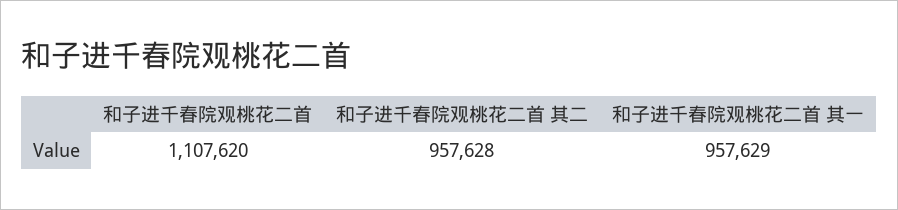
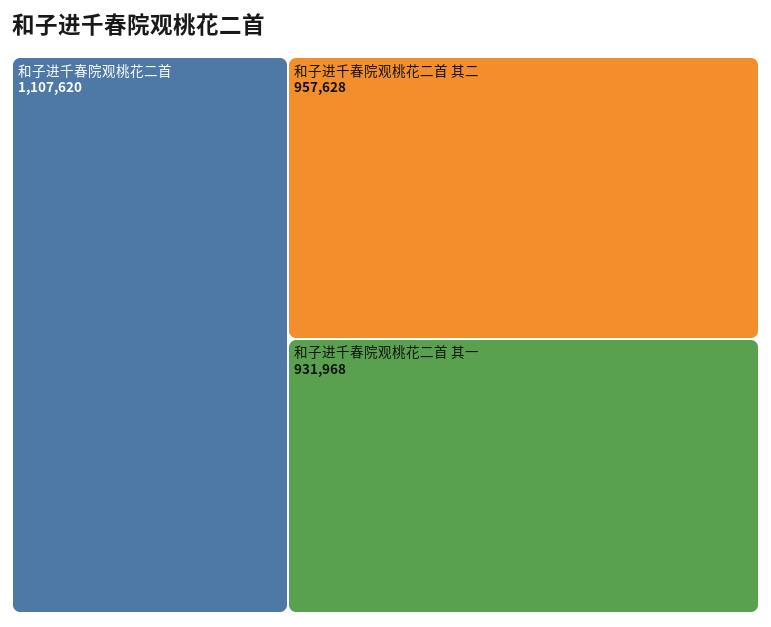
和子进千春院观桃花二首 其一: 957629 -> 931968

